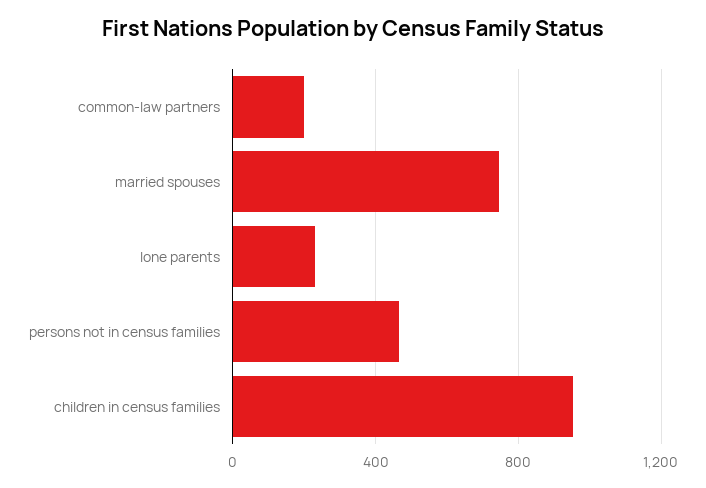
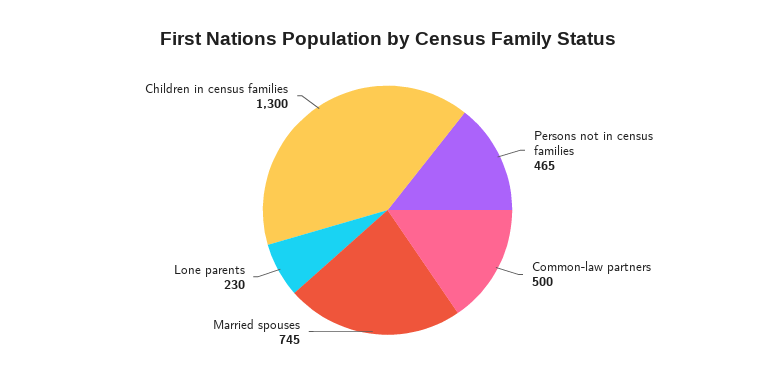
common-law partners: 200 -> 500
children in census families: 950 -> 1300

